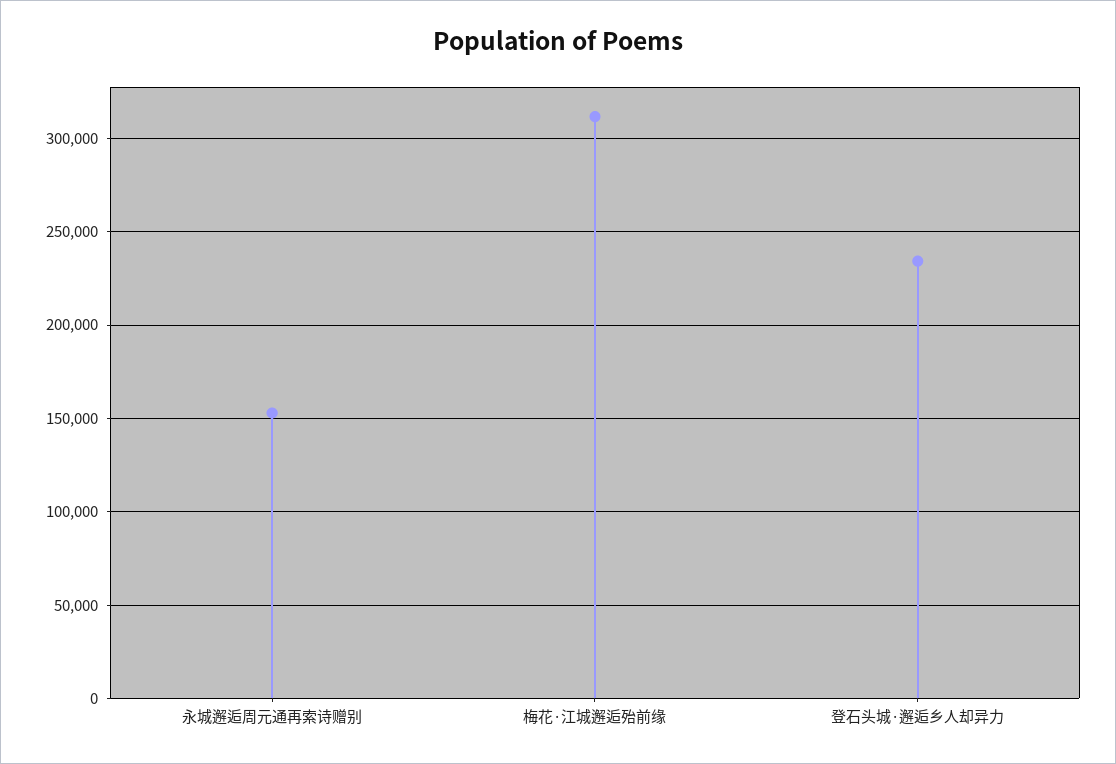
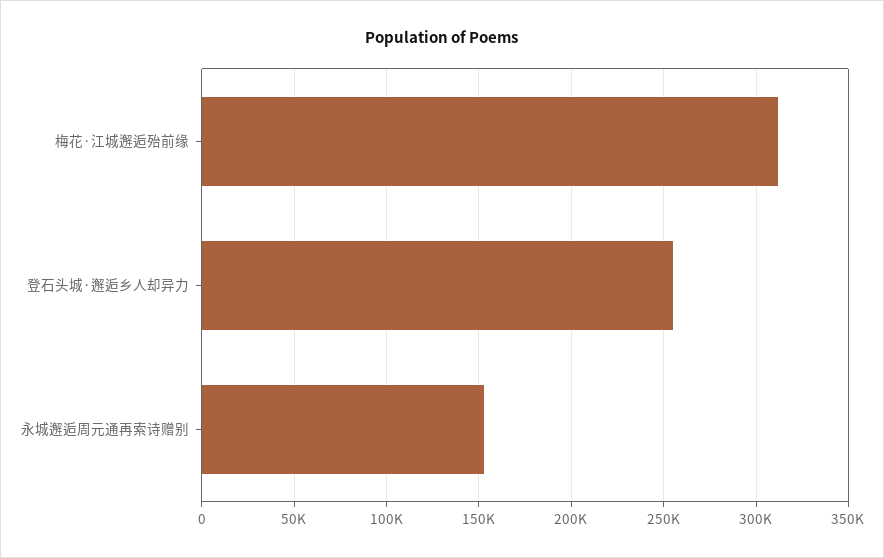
登石头城·邂逅乡人却异力: 235000 -> 255000

